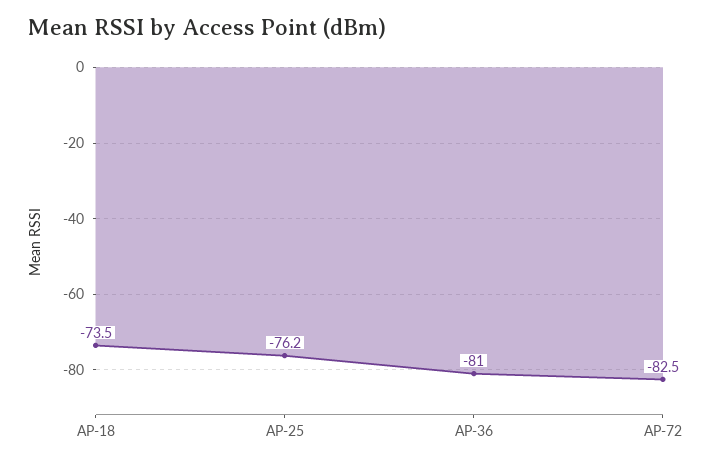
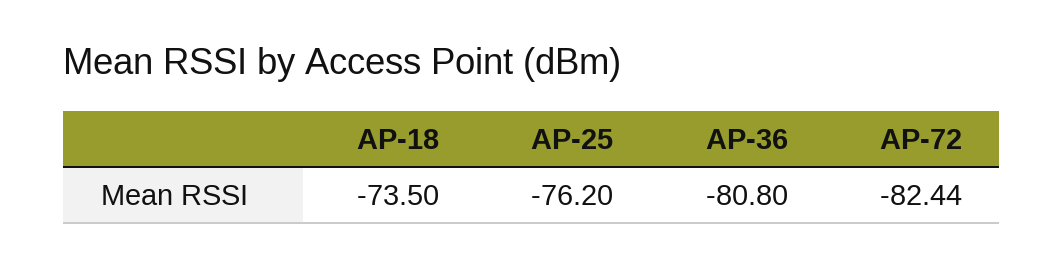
AP-36: -81 -> -80.8
AP-72: -82.5 -> -82.44

